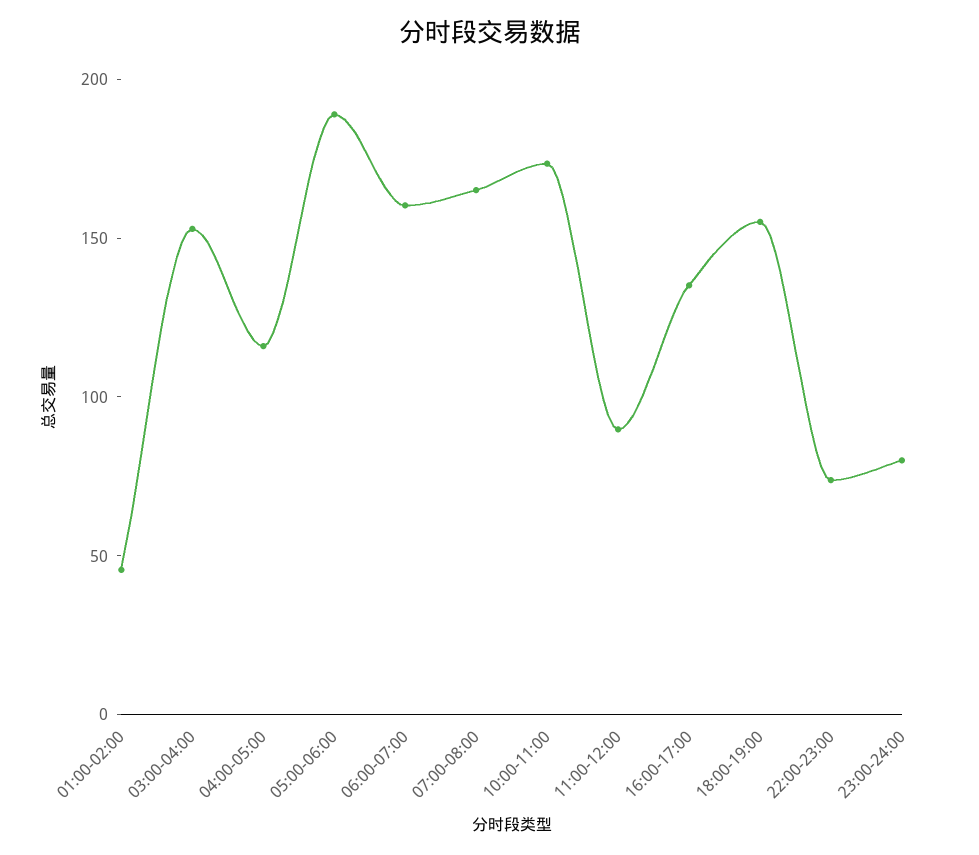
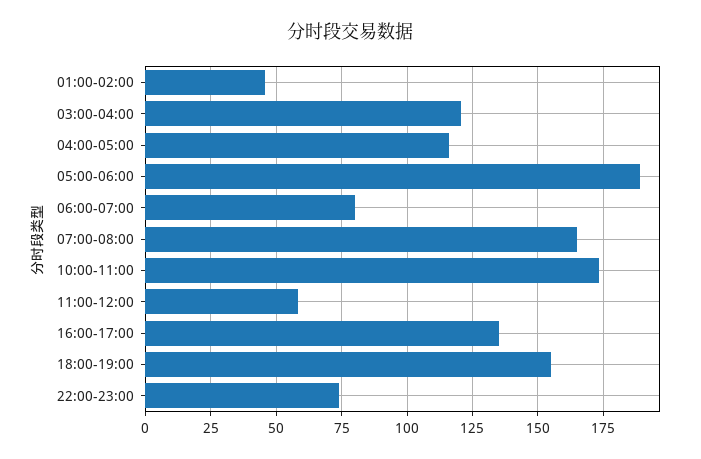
03:00-04:00: 150 -> 120
06:00-07:00: 160 -> 80
11:00-12:00: 90 -> 57.5
23:00-24:00: 80 -> none

